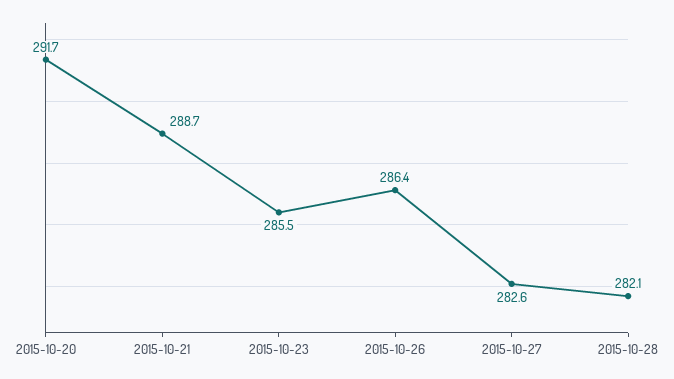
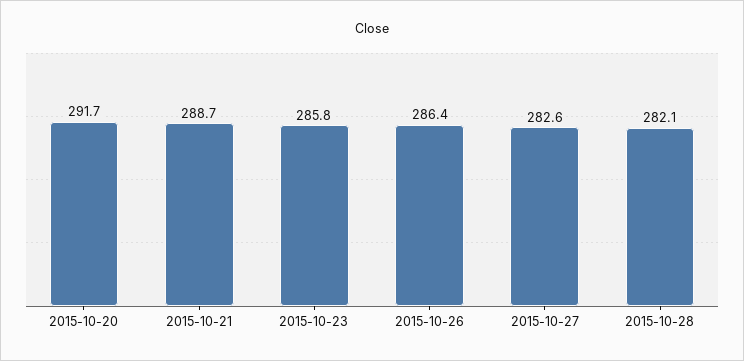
2015-10-23: 285.5 -> 285.8

